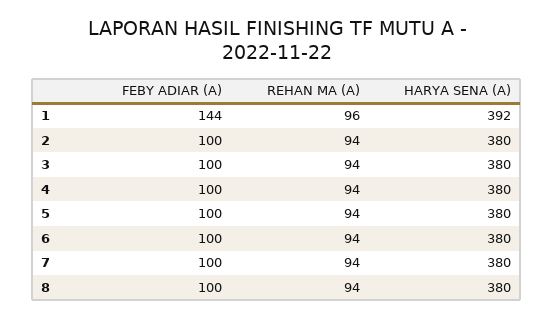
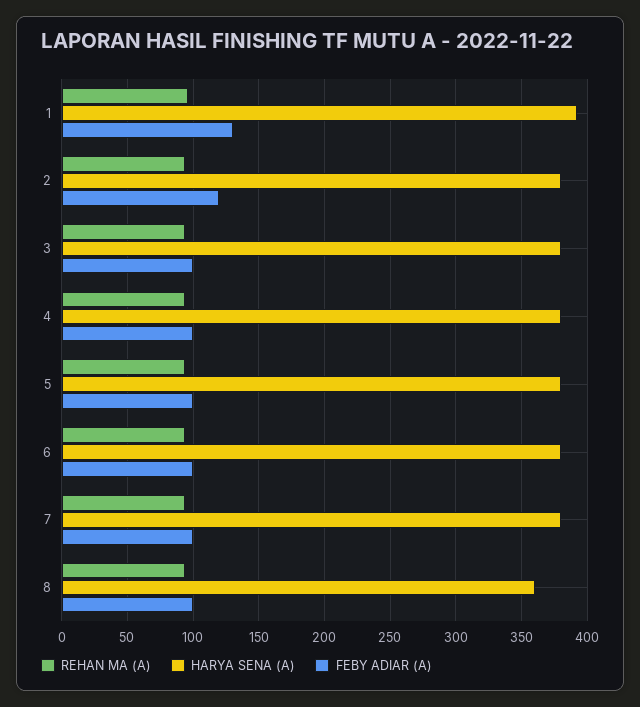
FEBY ADIAR (A), 1: 144 -> 130
FEBY ADIAR (A), 2: 100 -> 120
HARYA SENA (A), 8: 380 -> 360

